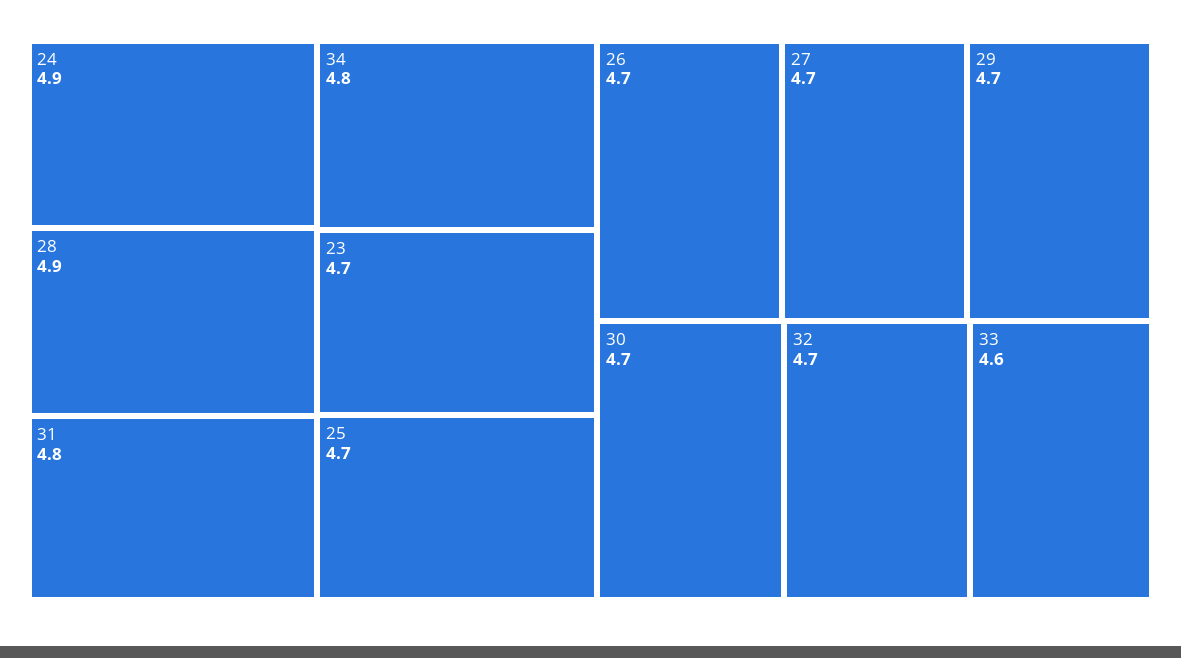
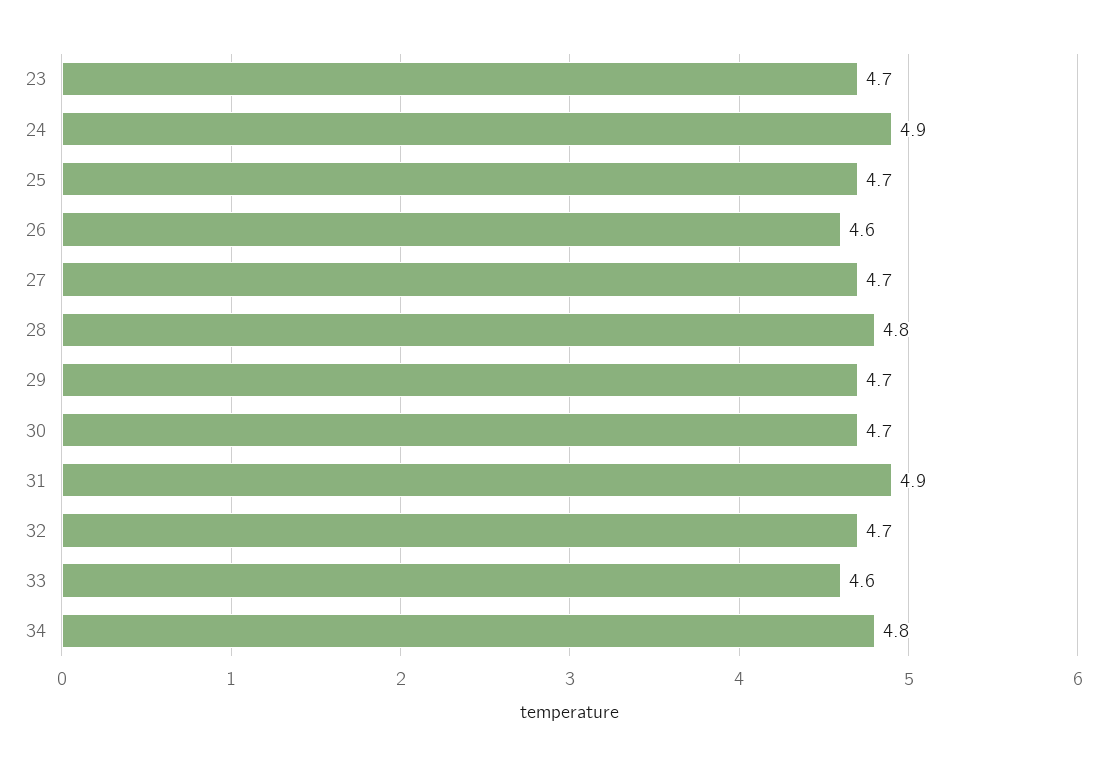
28: 4.9 -> 4.8
31: 4.8 -> 4.9
26: 4.7 -> 4.6

